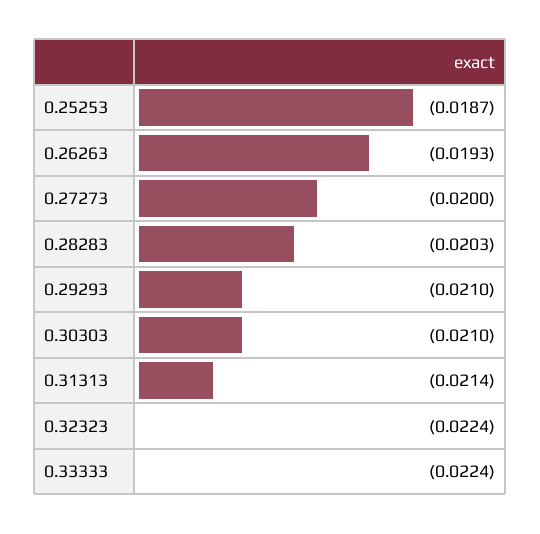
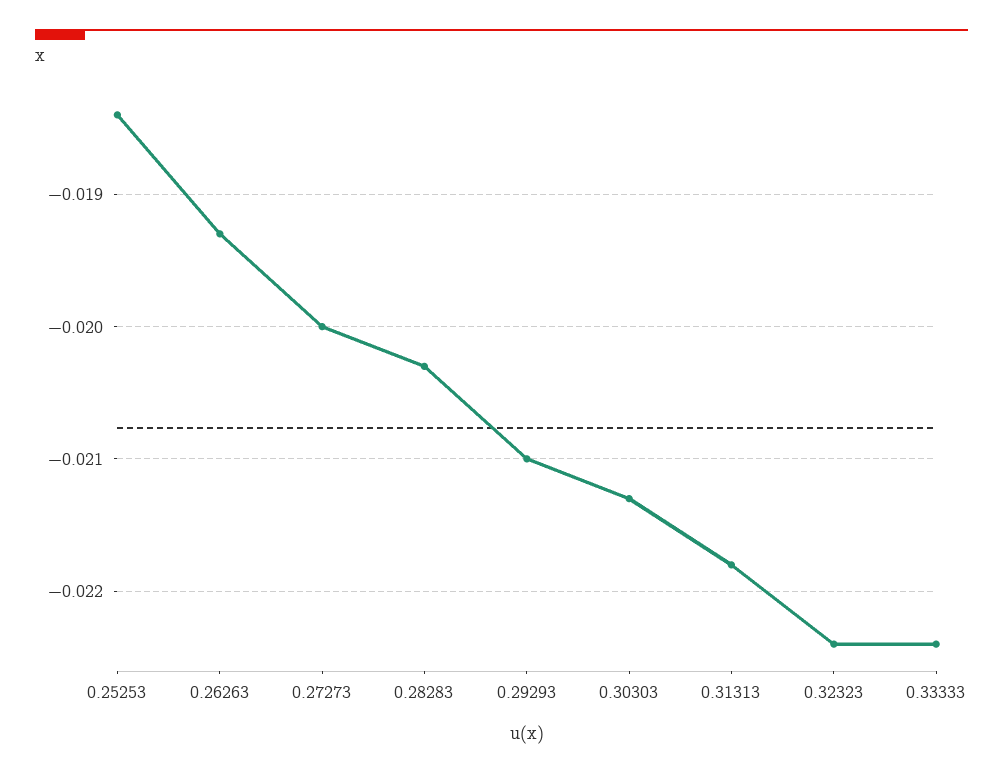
0.25253: -0.0187 -> -0.0184
0.30303: -0.021 -> -0.0213
0.31313: -0.0214 -> -0.0218

